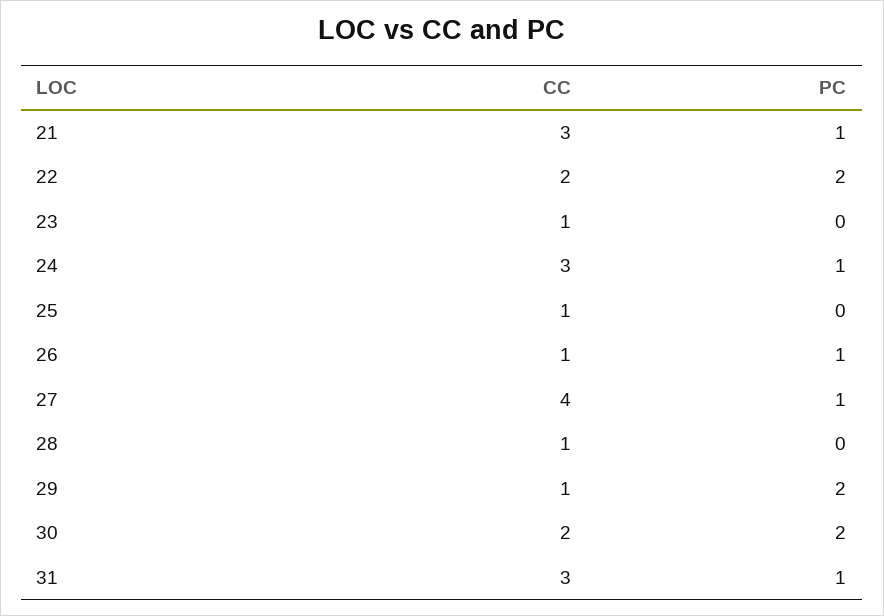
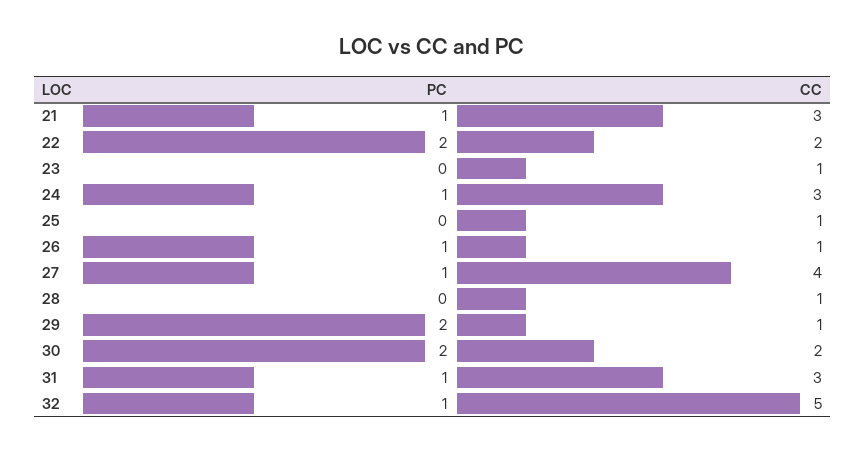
PC, 32: none -> 1
CC, 32: none -> 5

